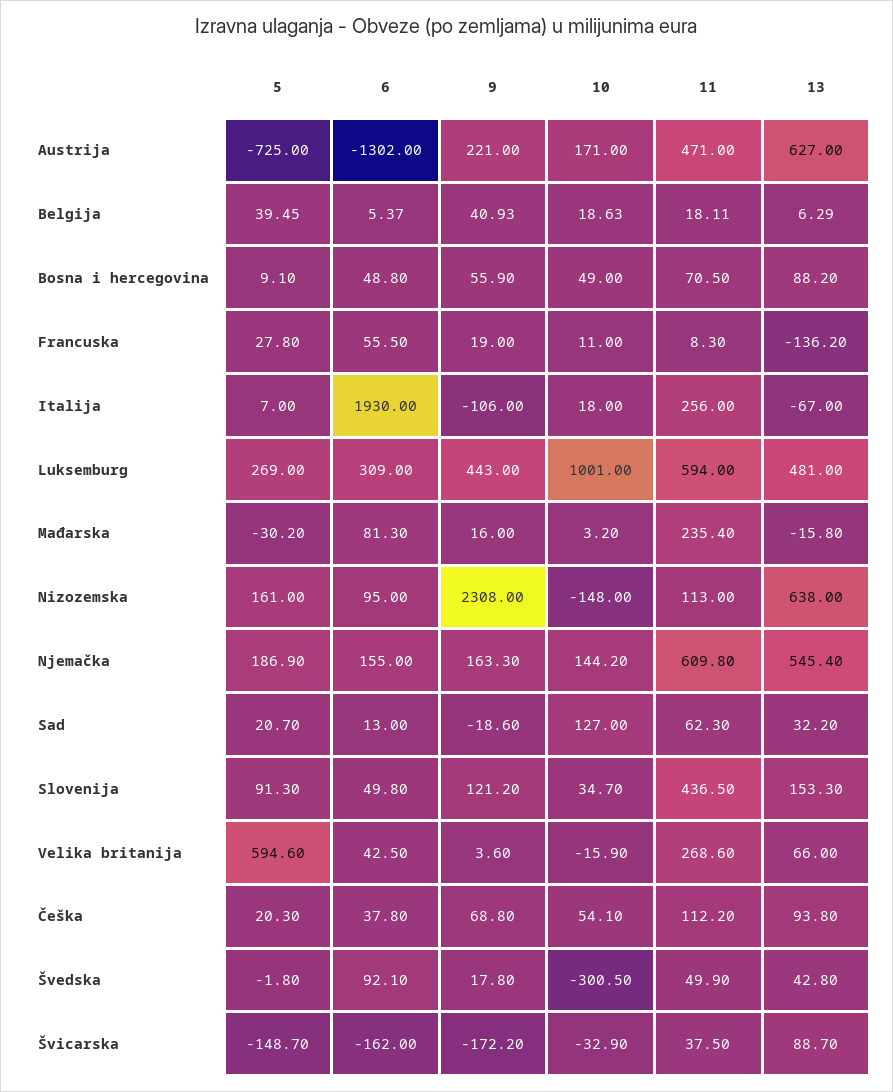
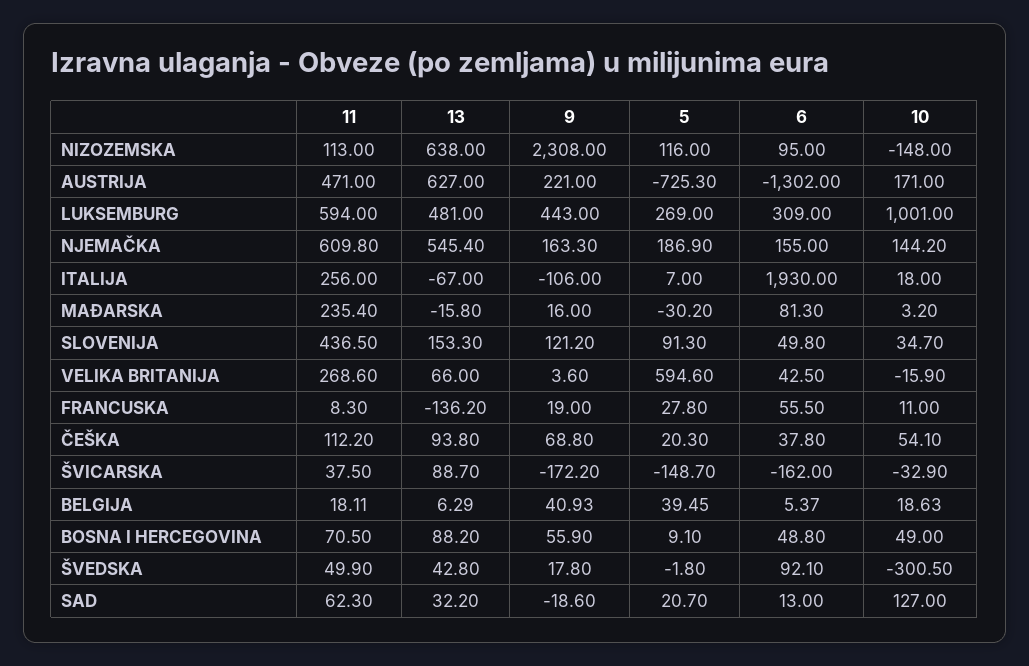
5, Austrija: -725 -> -725.3
5, Nizozemska: 161 -> 116

